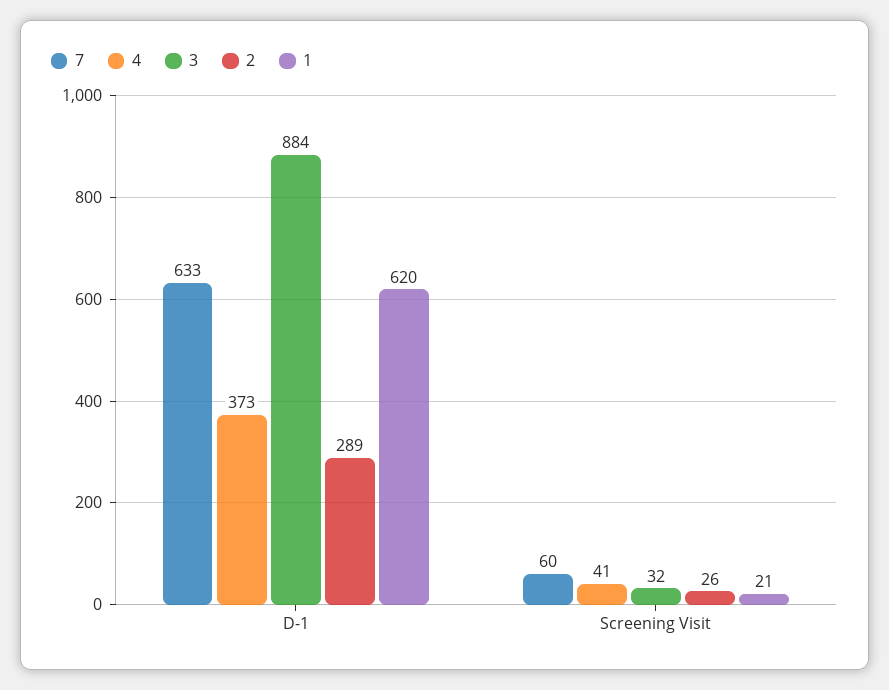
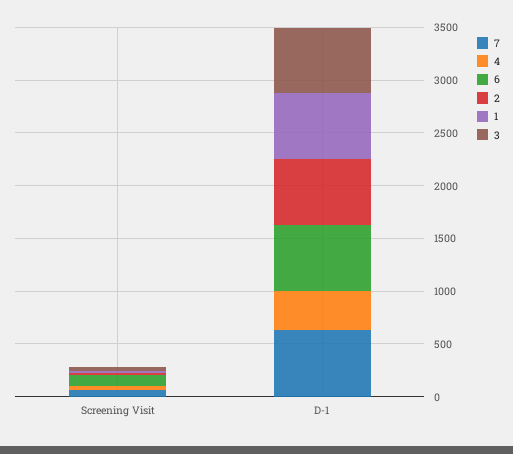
3, D-1: 884 -> 600
2, D-1: 289 -> 600
6, Screening Visit: none -> 100
6, D-1: none -> 600

